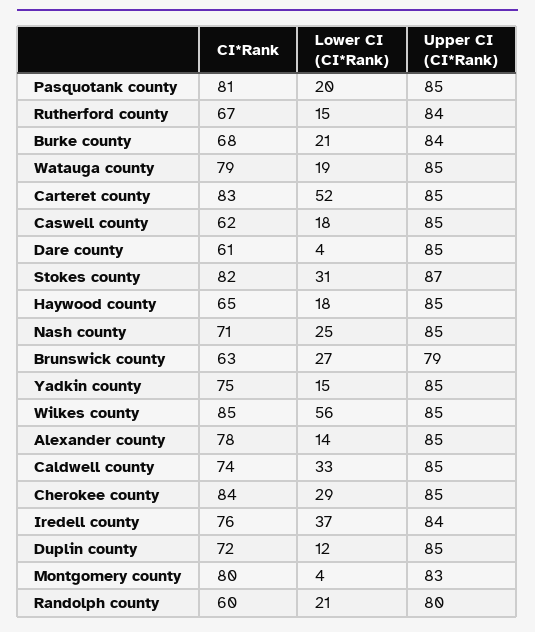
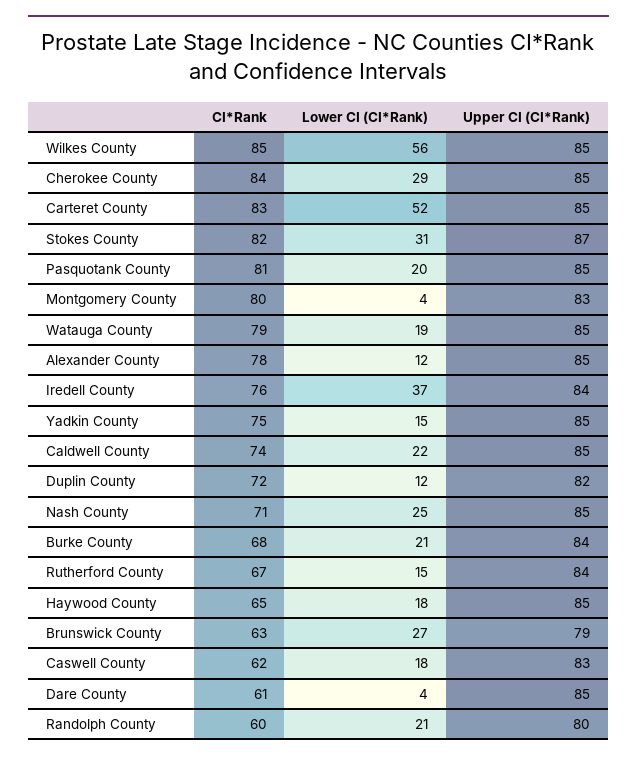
Upper CI (CI*Rank), Caswell county: 85 -> 83
Lower CI (CI*Rank), Alexander county: 14 -> 12
Lower CI (CI*Rank), Caldwell county: 33 -> 22
Upper CI (CI*Rank), Duplin county: 85 -> 82

